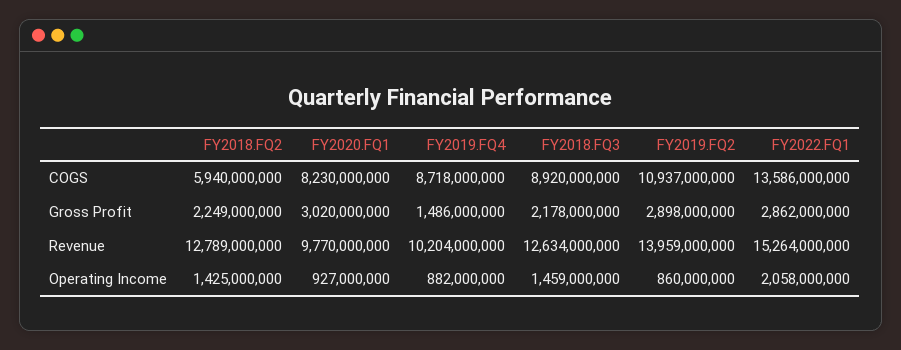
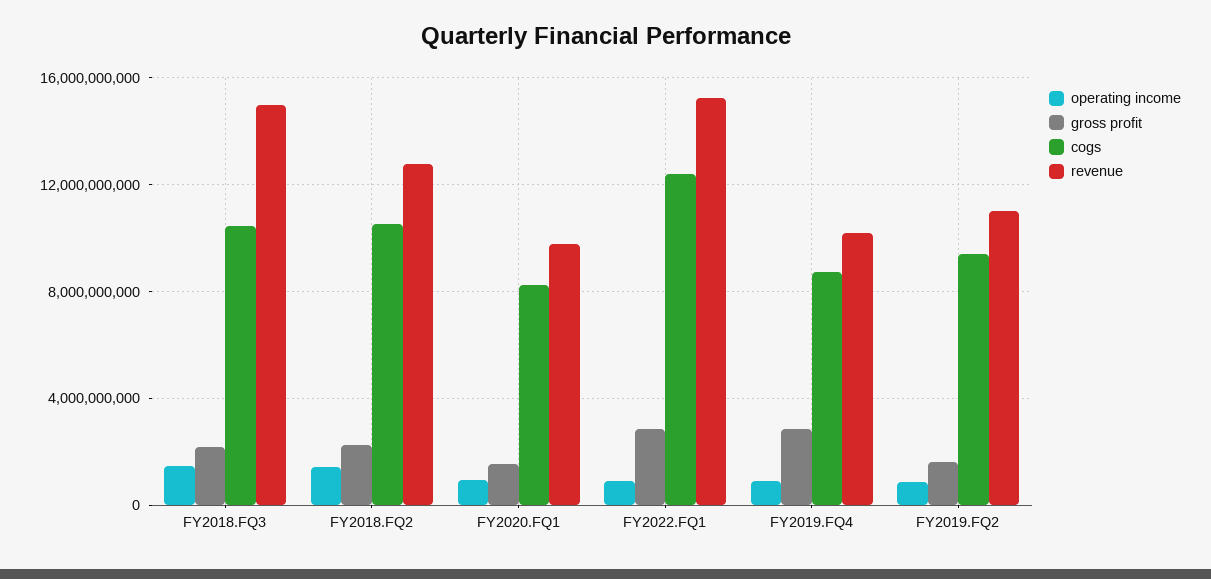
COGS, FY2018.FQ2: 5940000000 -> 10500000000
COGS, FY2018.FQ3: 8920000000 -> 10500000000
COGS, FY2019.FQ2: 10937000000 -> 9500000000
COGS, FY2022.FQ1: 13586000000 -> 12500000000
Gross Profit, FY2020.FQ1: 3020000000 -> 1500000000
Gross Profit, FY2019.FQ4: 1486000000 -> 3000000000
Gross Profit, FY2019.FQ2: 2898000000 -> 1500000000
Revenue, FY2018.FQ3: 12634000000 -> 15000000000
Revenue, FY2019.FQ2: 13959000000 -> 11000000000
Operating Income, FY2022.FQ1: 2058000000 -> 1000000000

